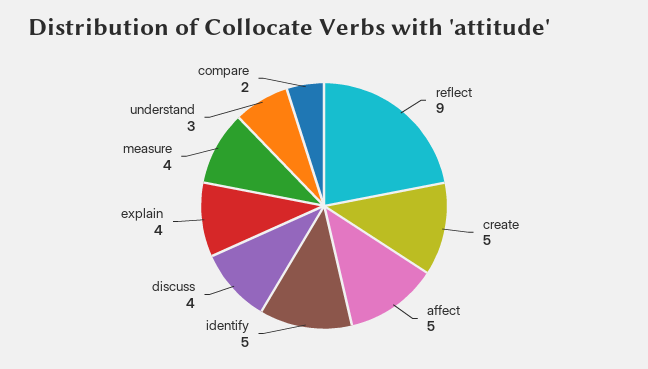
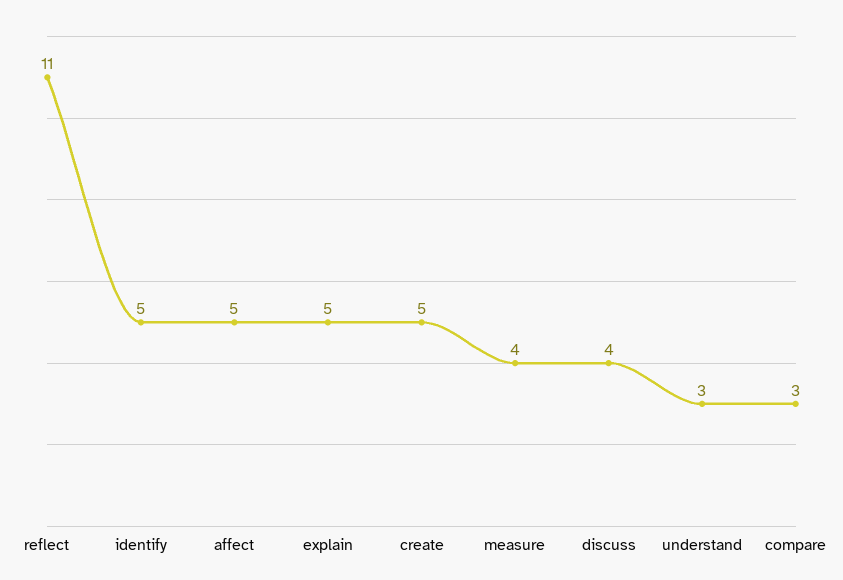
reflect: 9 -> 11
explain: 4 -> 5
compare: 2 -> 3

